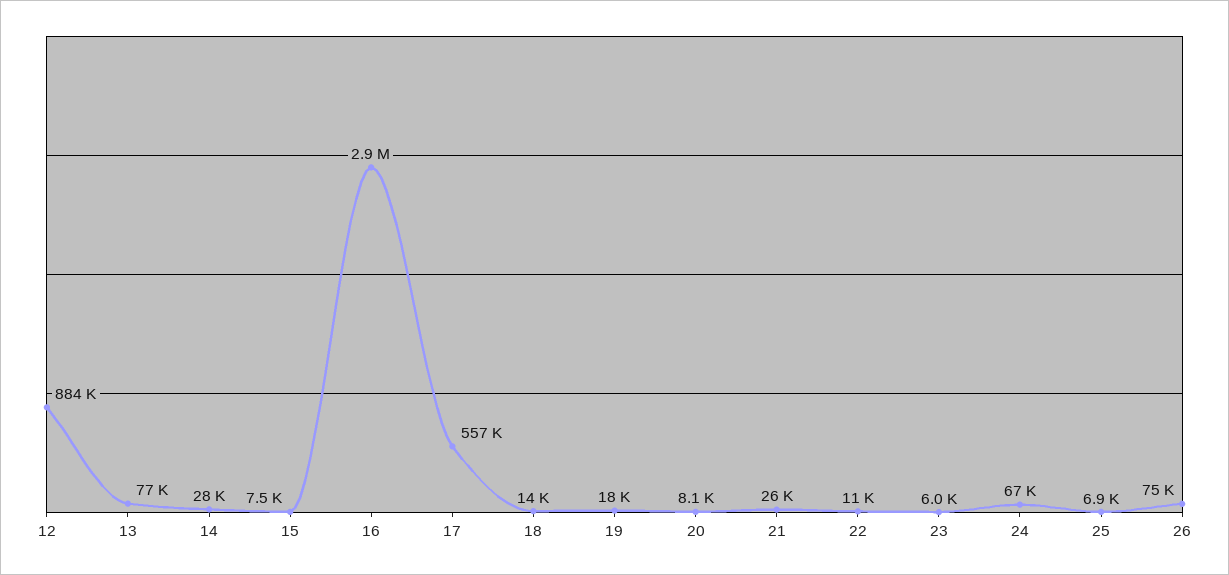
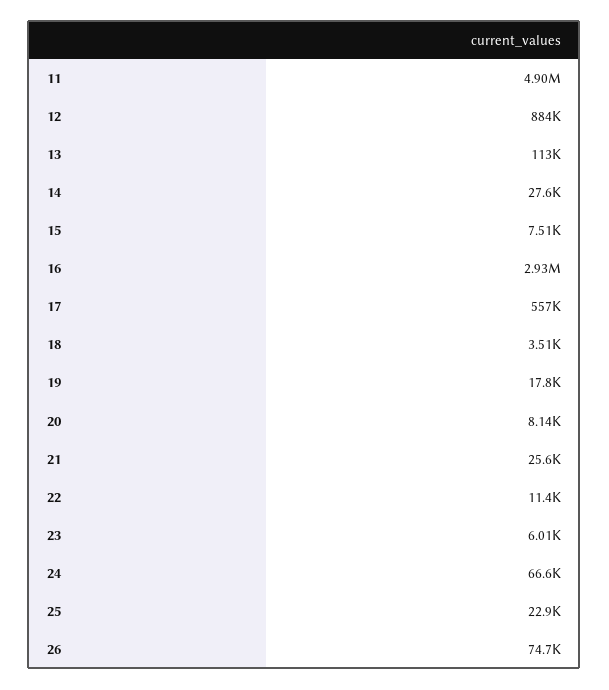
13: 77000 -> 113000
18: 14000 -> 3510
25: 6900 -> 22900
11: none -> 4900000

